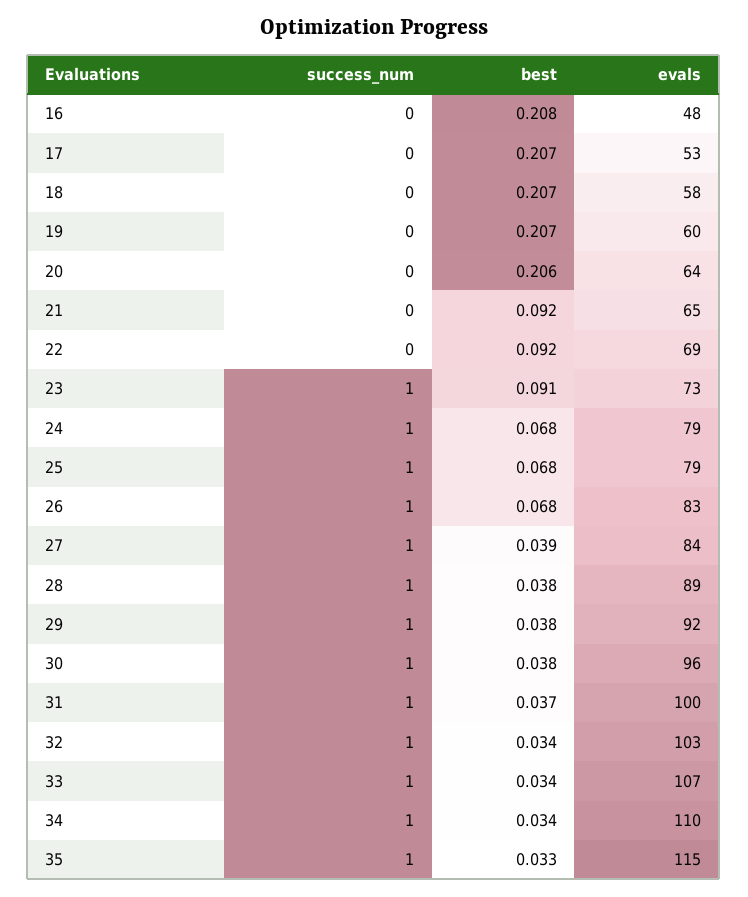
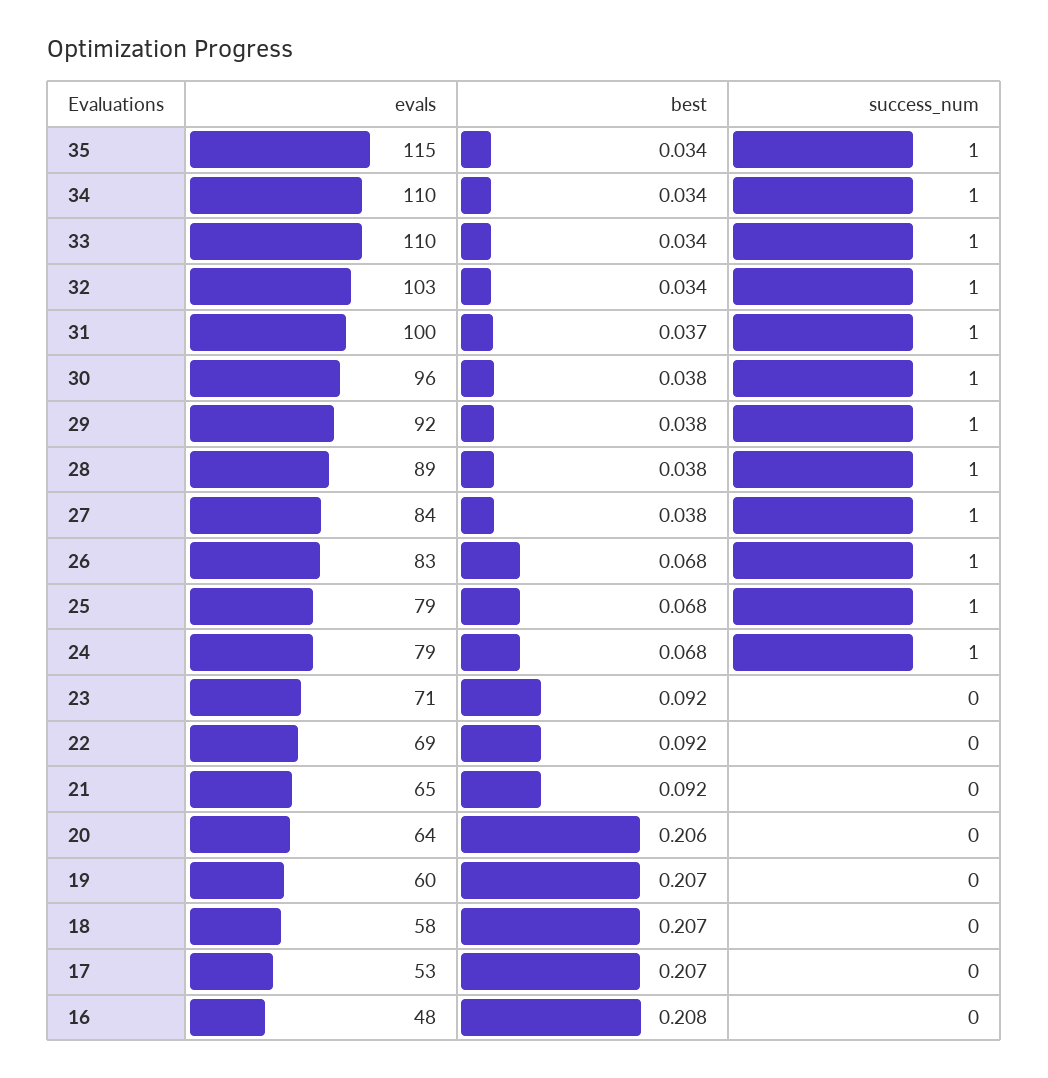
success_num, 23: 1 -> 0
best, 23: 0.091 -> 0.092
evals, 23: 73 -> 71
best, 27: 0.039 -> 0.038
evals, 33: 107 -> 110
best, 35: 0.033 -> 0.034

